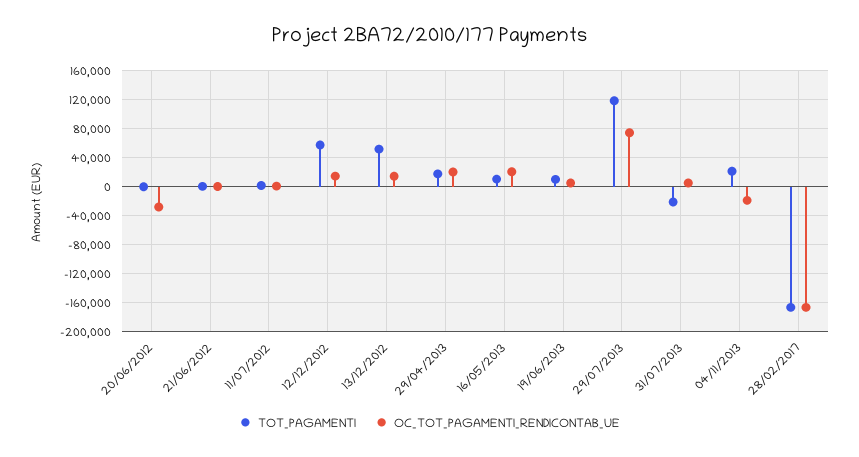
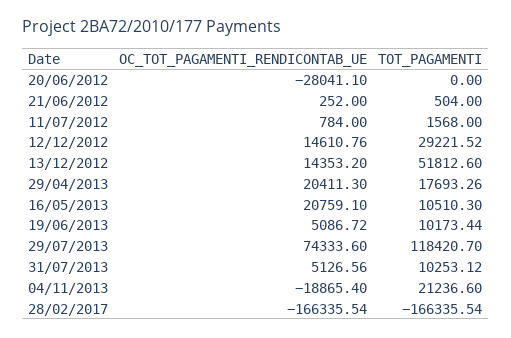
TOT_PAGAMENTI, 12/12/2012: 60000 -> 29221.52
TOT_PAGAMENTI, 31/07/2013: -20000 -> 10253.12

